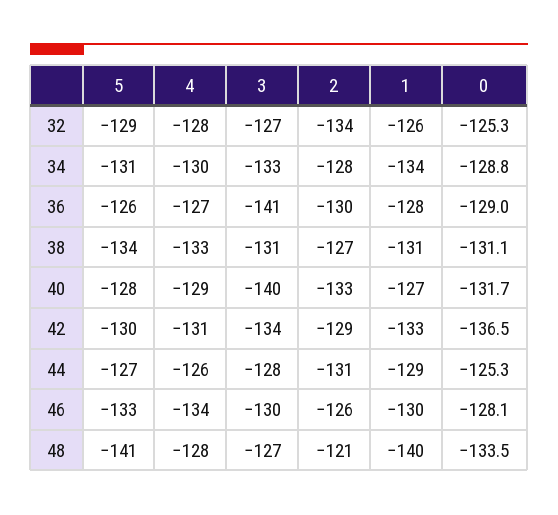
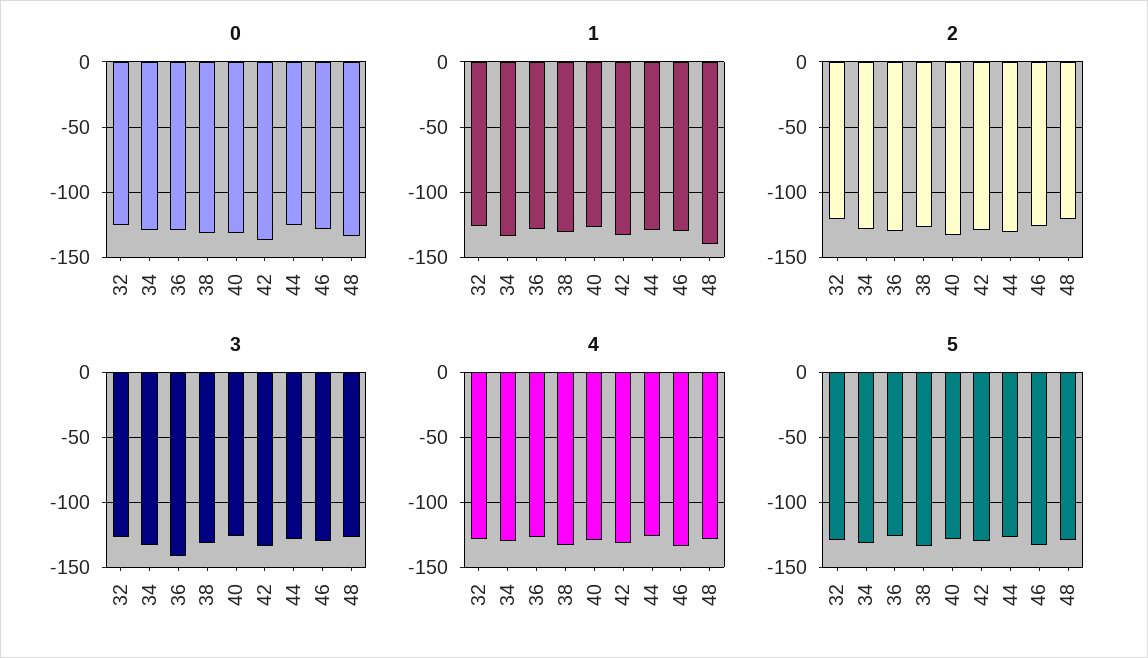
2, 32: -134 -> -120
3, 40: -140 -> -125
5, 48: -141 -> -130

